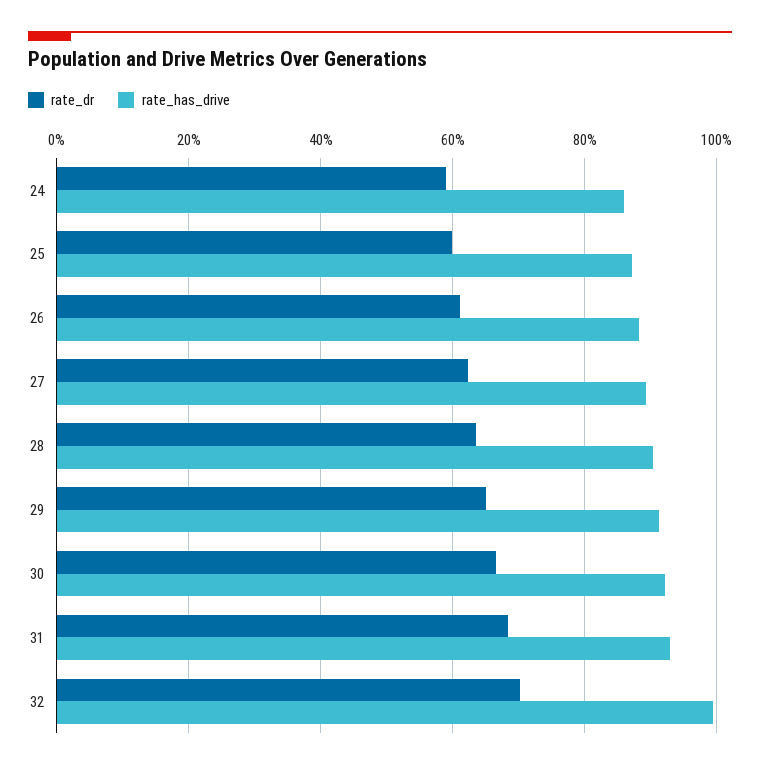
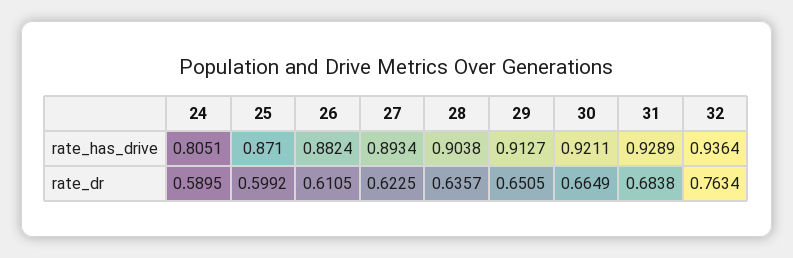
rate_has_drive, 24: 0.86 -> 0.8051
rate_dr, 32: 0.7 -> 0.7634
rate_has_drive, 32: 1 -> 0.9364

